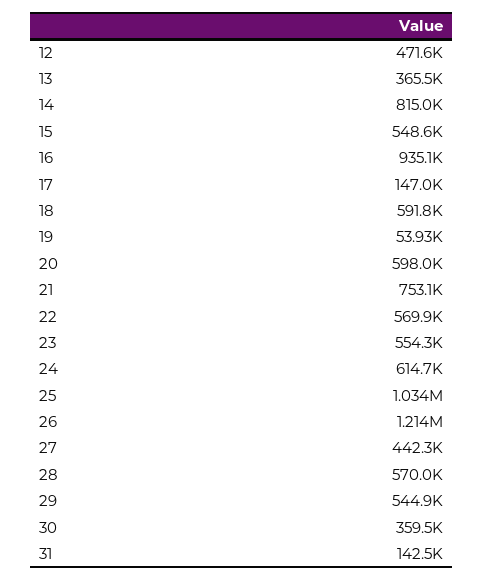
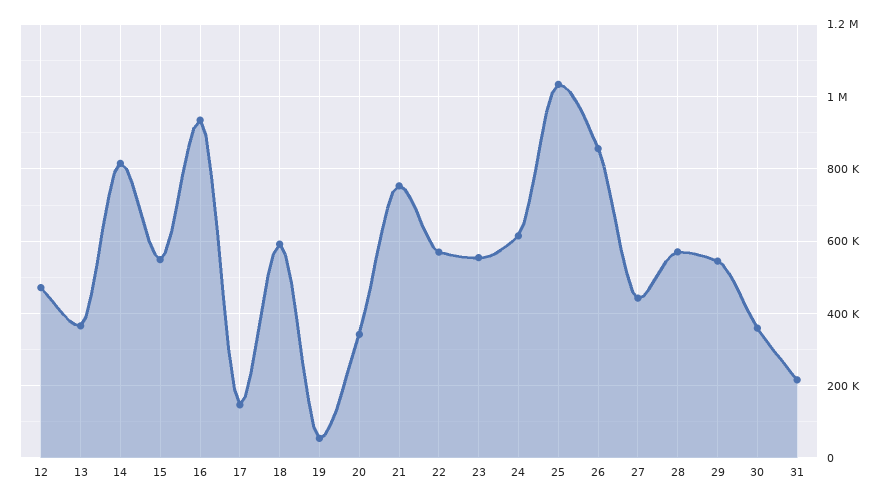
20: 598000 -> 340000
26: 1214000 -> 860000
31: 142500 -> 220000

